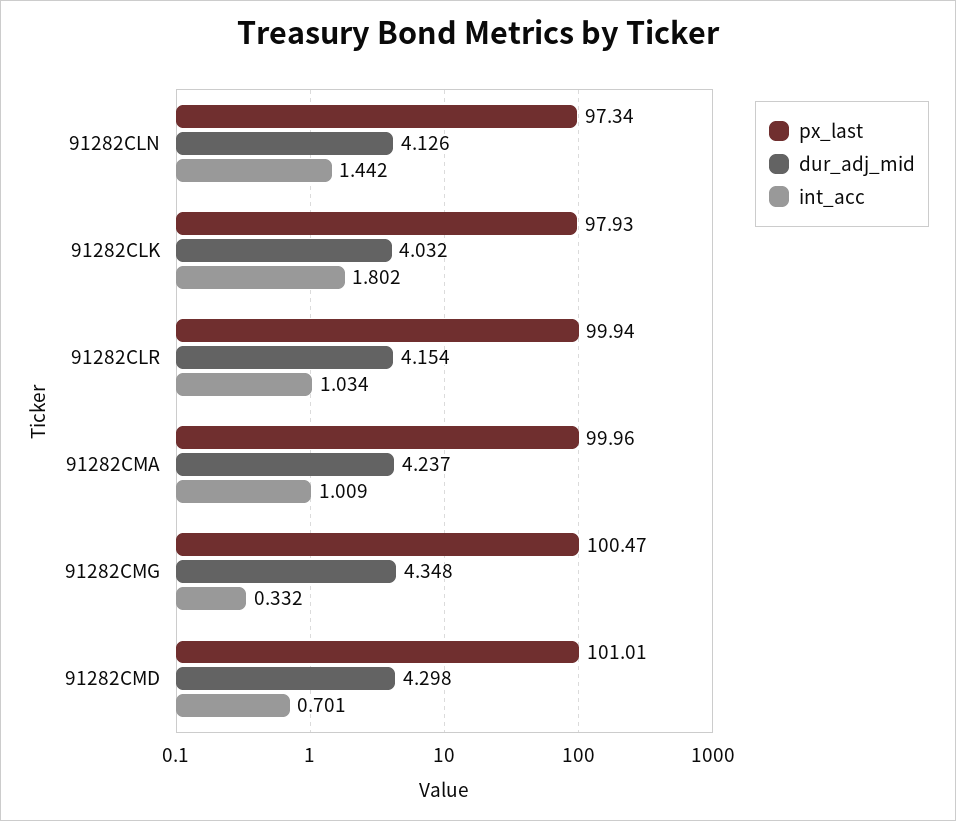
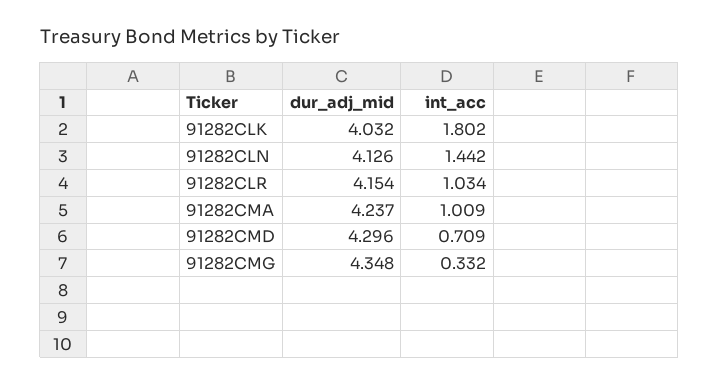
px_last, 91282CLN: 97.34 -> none
px_last, 91282CLK: 97.93 -> none
px_last, 91282CLR: 99.94 -> none
px_last, 91282CMA: 99.96 -> none
px_last, 91282CMG: 100.47 -> none
px_last, 91282CMD: 101.01 -> none
dur_adj_mid, 91282CMD: 4.298 -> 4.296
int_acc, 91282CMD: 0.701 -> 0.709

